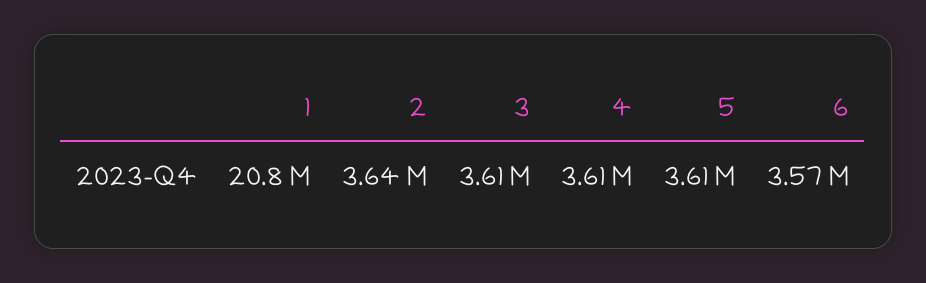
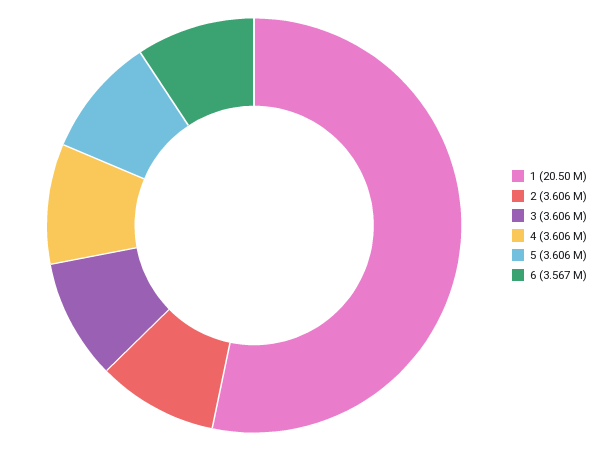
1: 20800000 -> 20500000
2: 3640000 -> 3606000

